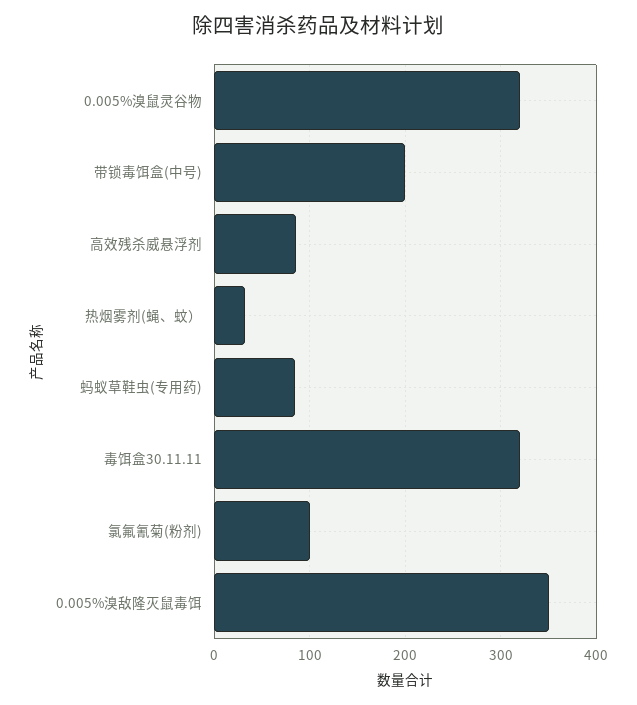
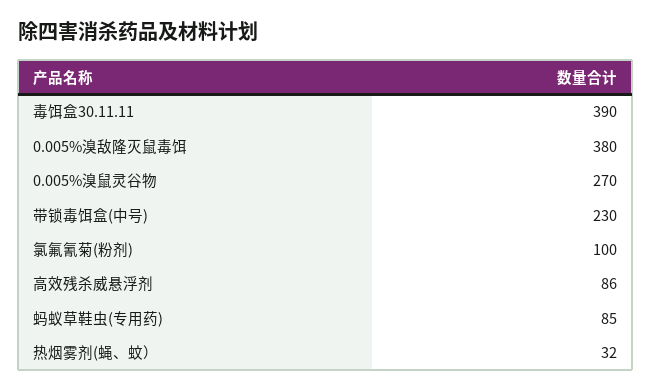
0.005%溴鼠灵谷物: 320 -> 270
带锁毒饵盒(中号): 200 -> 230
毒饵盒30.11.11: 320 -> 390
0.005%溴敌隆灭鼠毒饵: 350 -> 380

